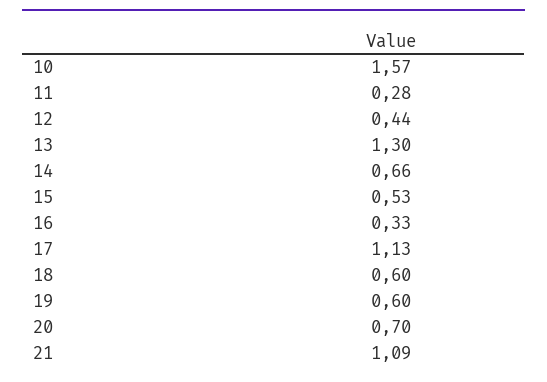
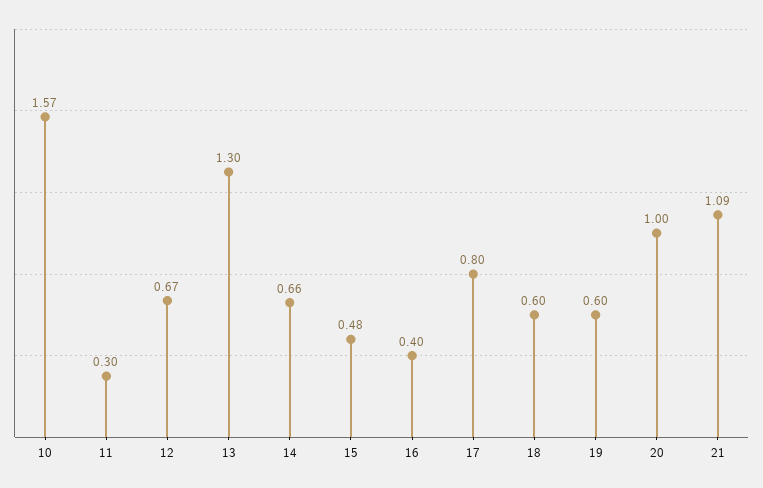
11: 0.28 -> 0.3
12: 0.44 -> 0.67
15: 0.53 -> 0.48
16: 0.33 -> 0.4
17: 1.13 -> 0.8
20: 0.7 -> 1

